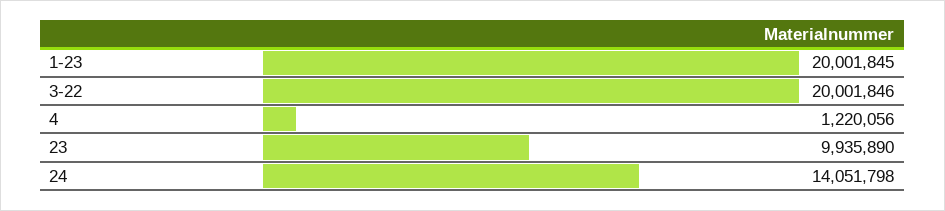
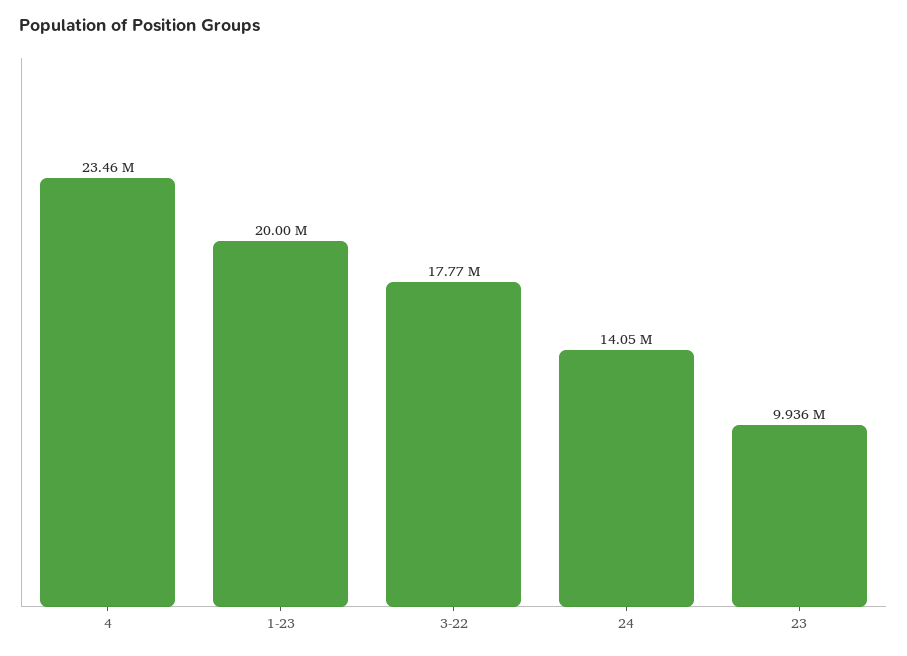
3-22: 20001846 -> 17770000
4: 1220056 -> 23460000

